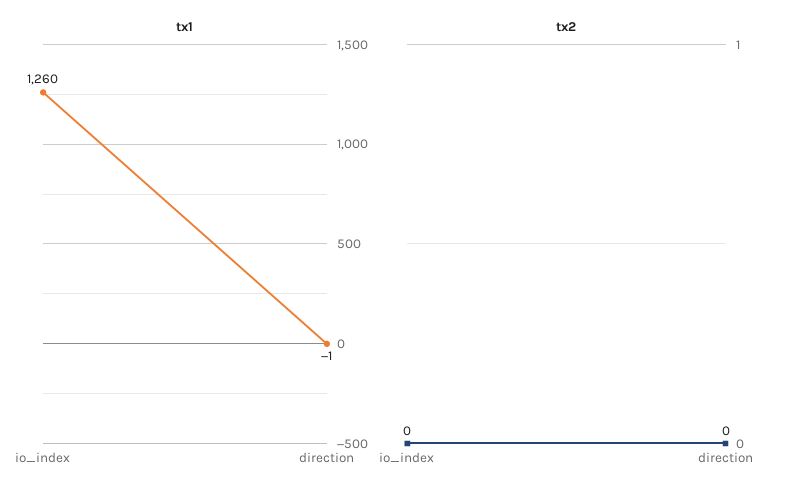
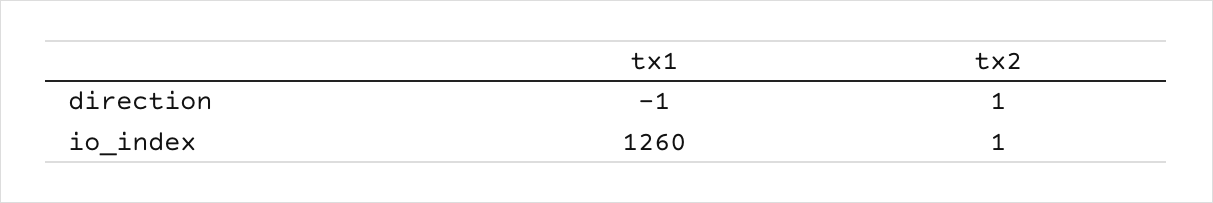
tx2, io_index: 0 -> 1
tx2, direction: 0 -> 1

